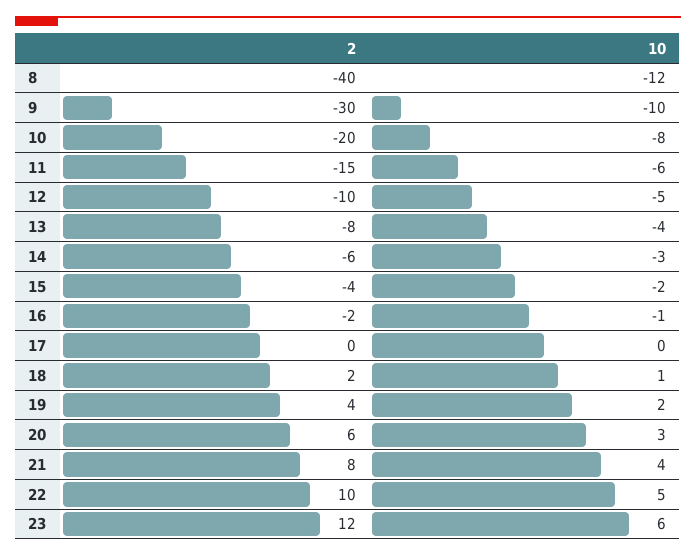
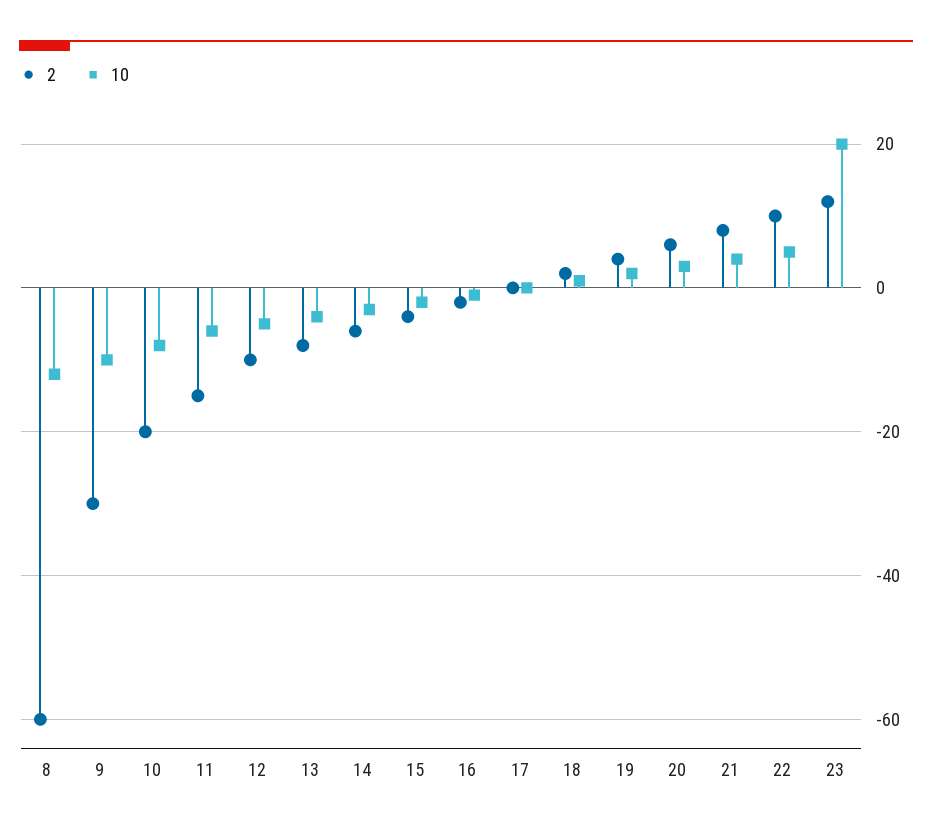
2, 8: -40 -> -60
10, 23: 6 -> 20

